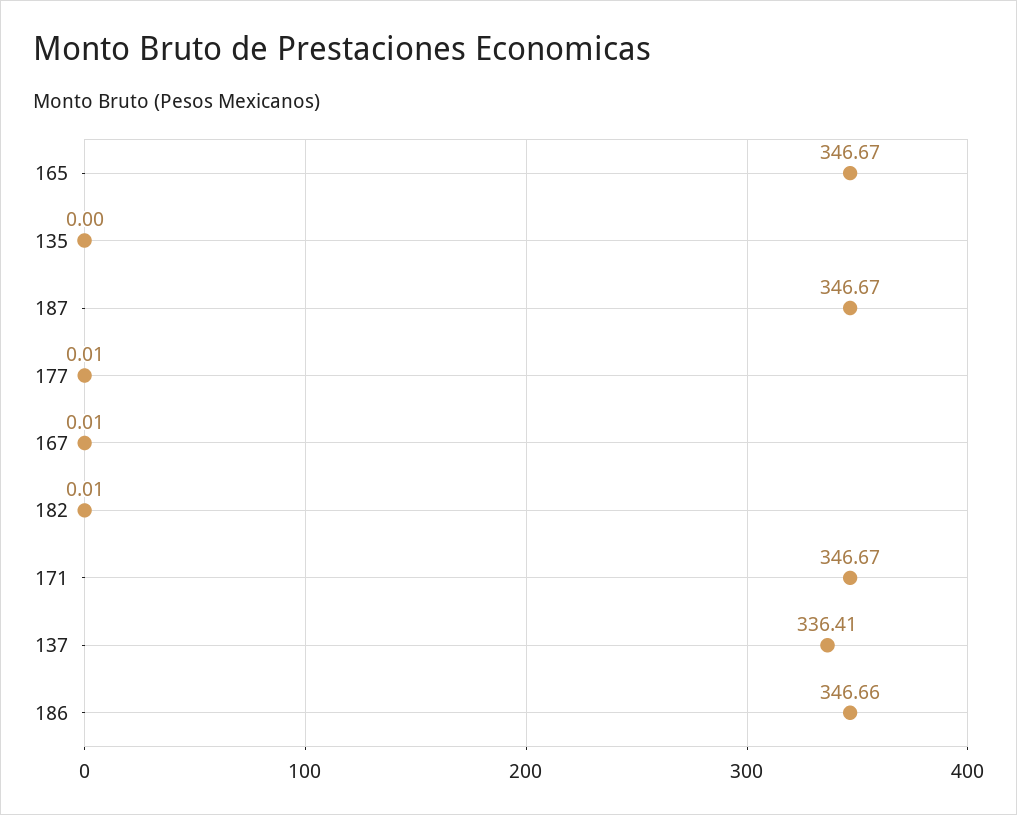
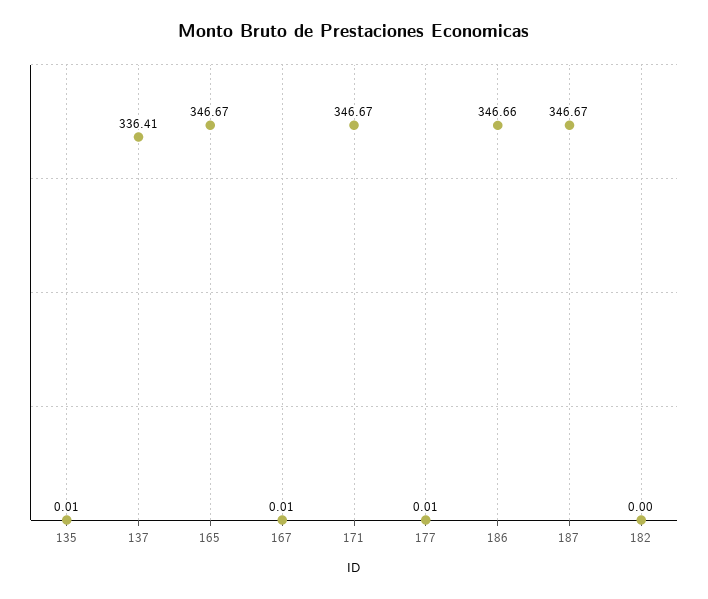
135: 0 -> 0.01
182: 0.01 -> 0

